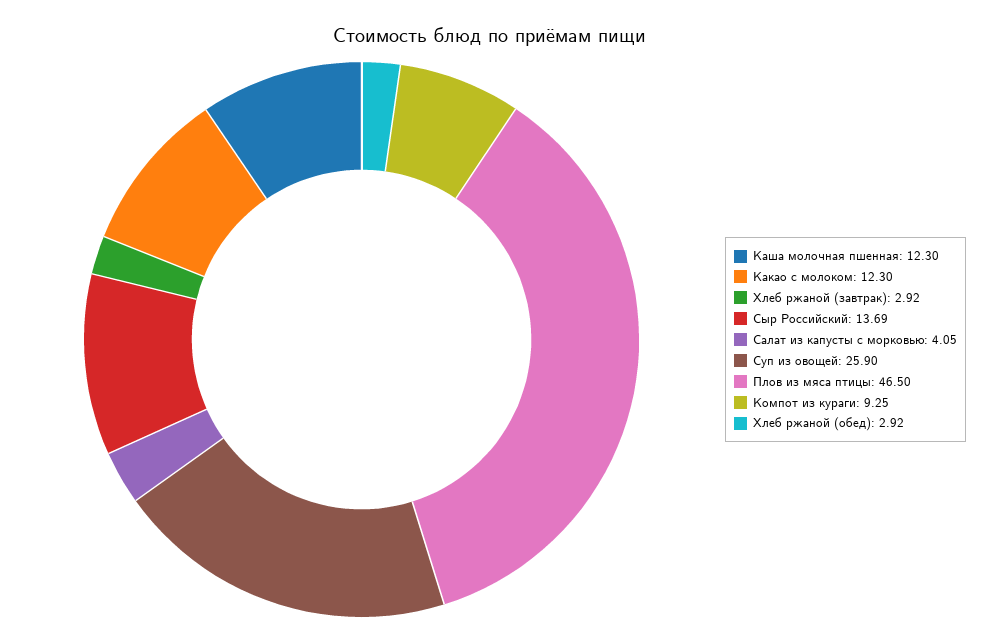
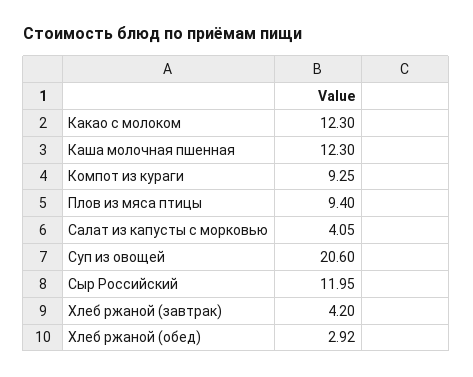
Хлеб ржаной (завтрак): 2.92 -> 4.2
Сыр Российский: 13.69 -> 11.95
Суп из овощей: 25.9 -> 20.6
Плов из мяса птицы: 46.5 -> 9.4

